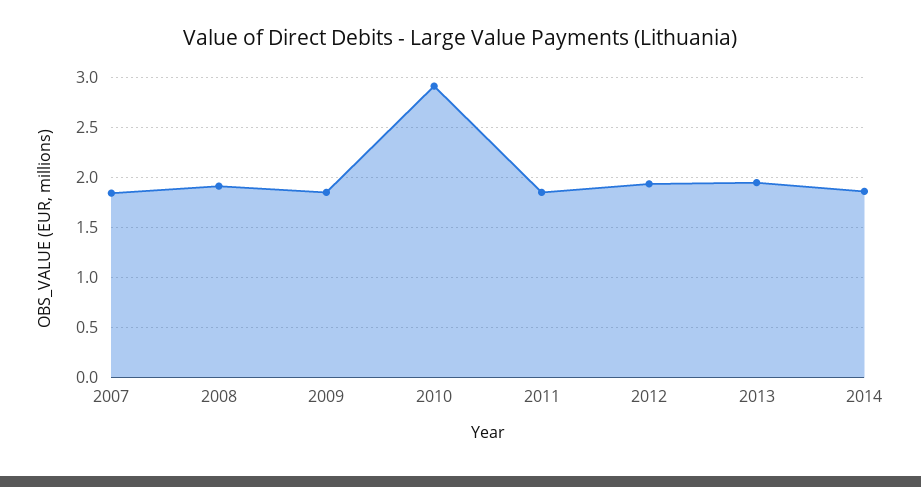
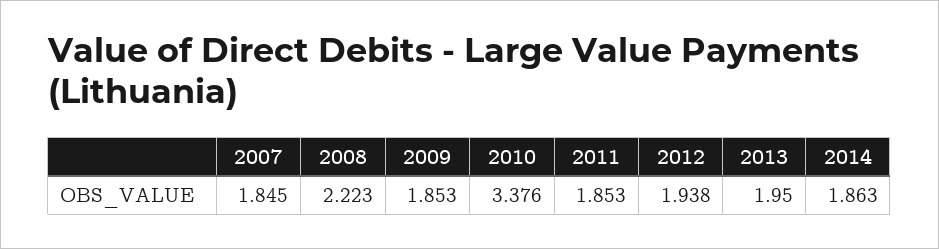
2008: 1.9 -> 2.223
2010: 2.9 -> 3.376

